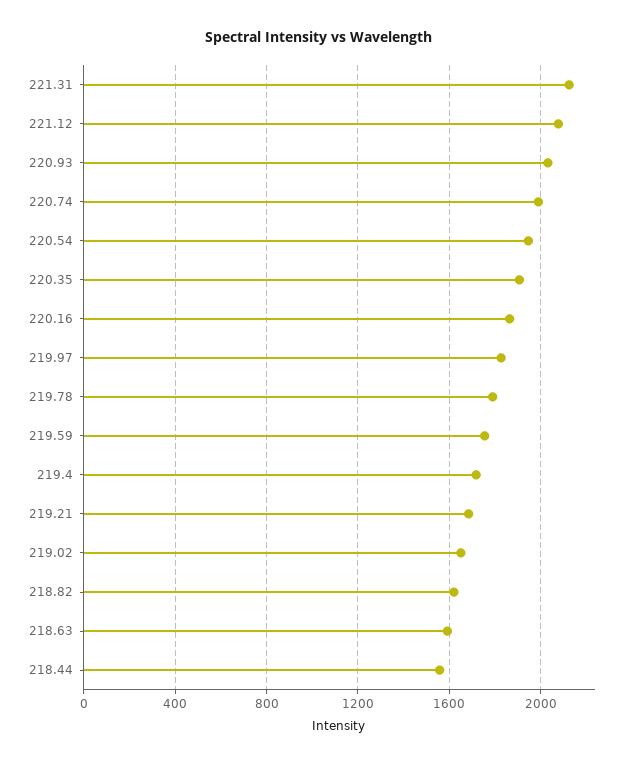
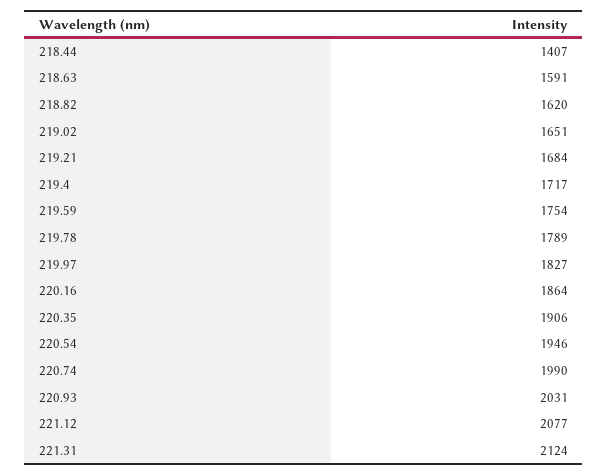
218.44: 1550 -> 1407

